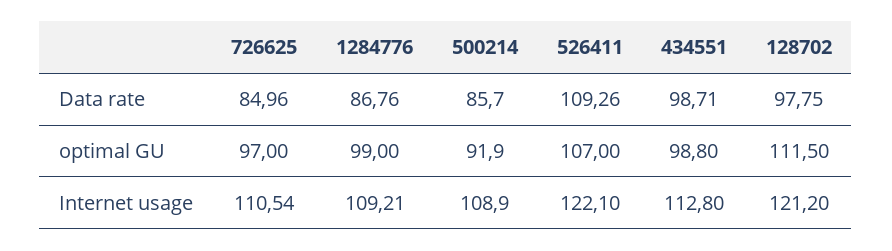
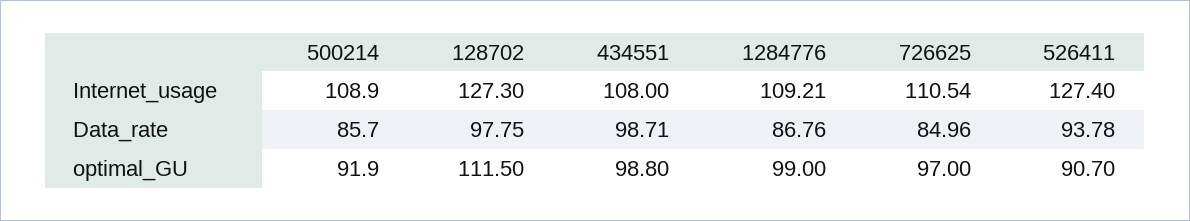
526411, Data rate: 109.26 -> 93.78
526411, optimal GU: 107 -> 90.7
526411, Internet usage: 122.1 -> 127.4
434551, Internet usage: 112.8 -> 108
128702, Internet usage: 121.2 -> 127.3

